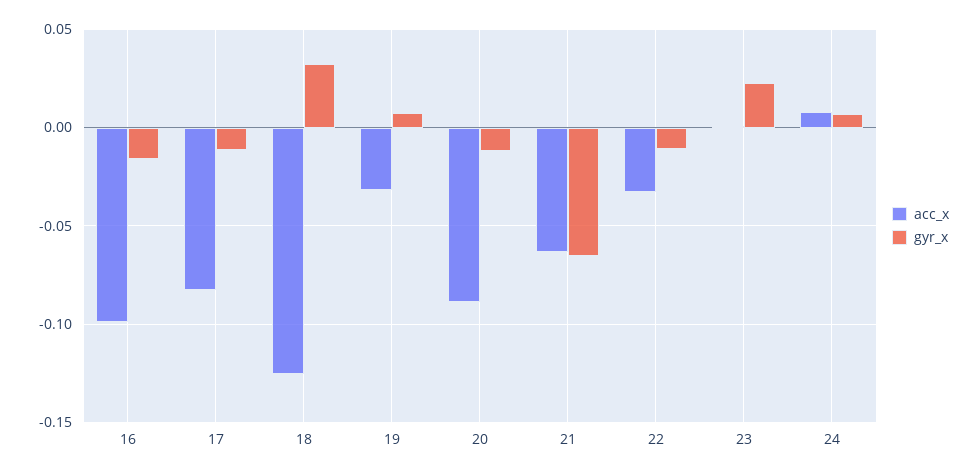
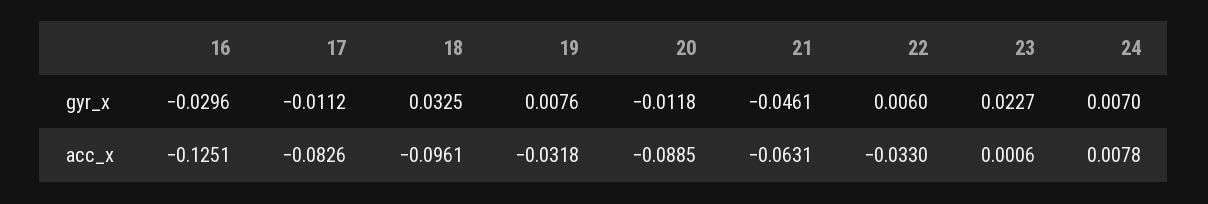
acc_x, 16: -0.1 -> -0.1251
gyr_x, 16: -0.015 -> -0.0296
acc_x, 18: -0.125 -> -0.0961
gyr_x, 21: -0.065 -> -0.0461
gyr_x, 22: -0.01 -> 0.006

